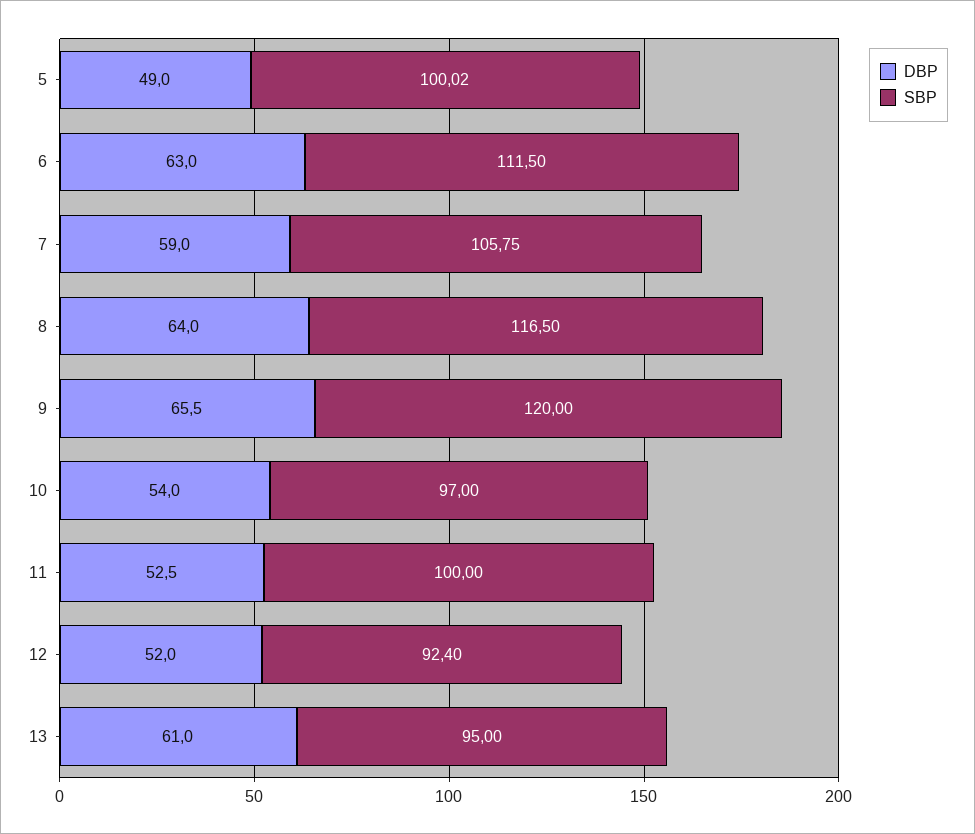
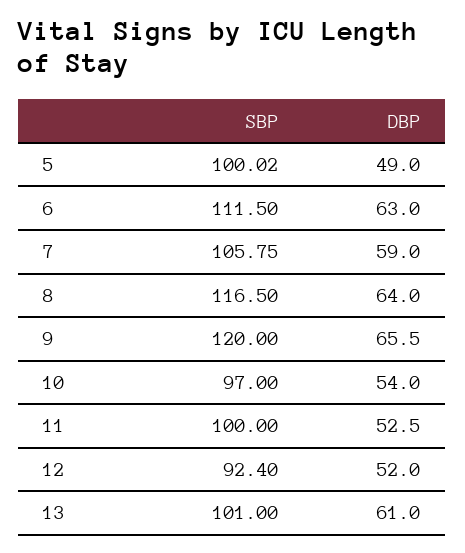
SBP, 13: 95 -> 101

